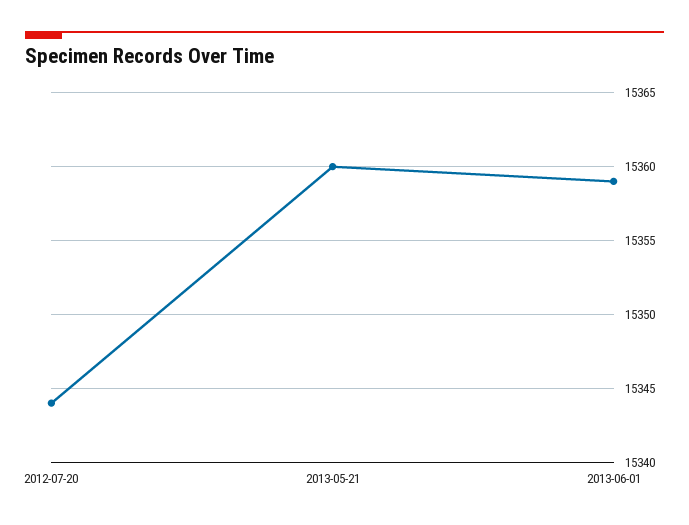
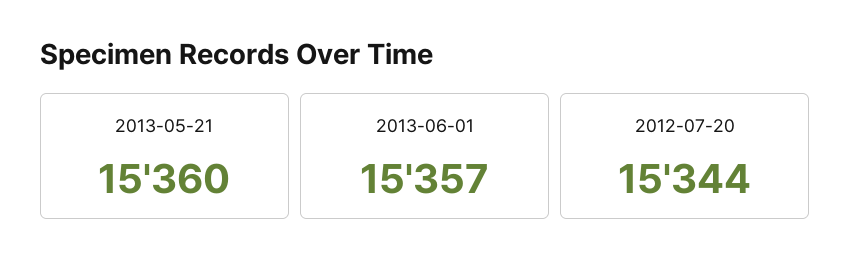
2013-06-01: 15359 -> 15357

